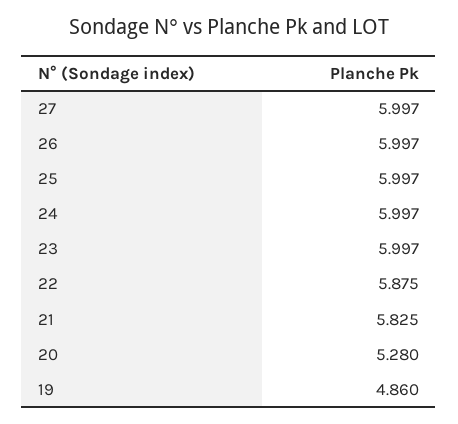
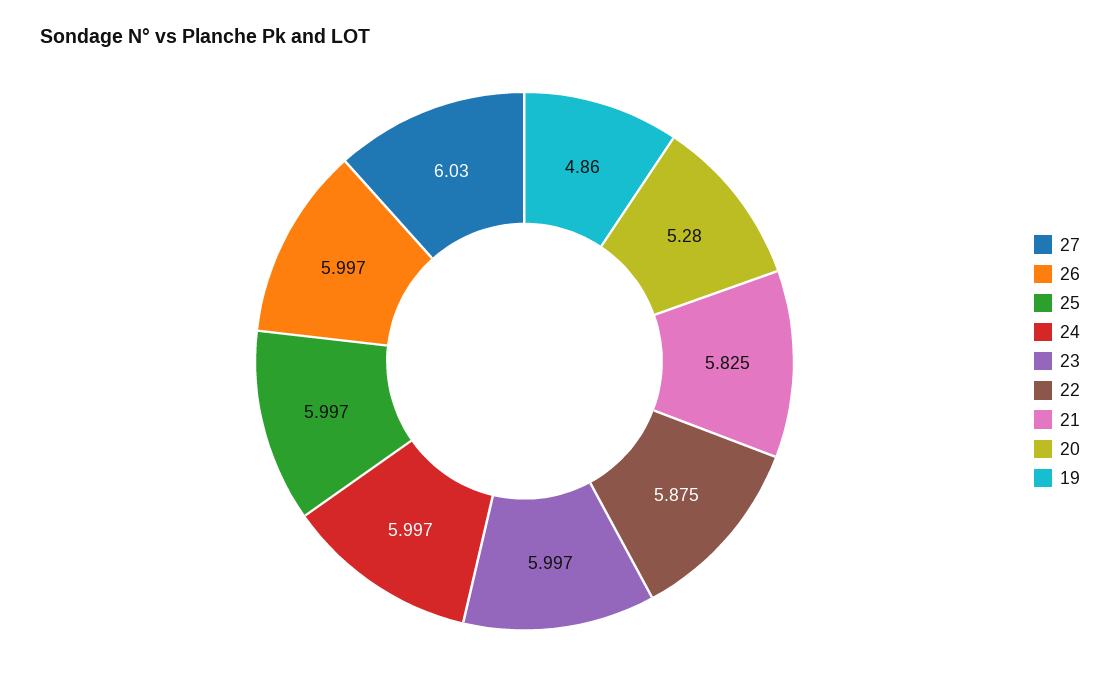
27: 5.997 -> 6.03

